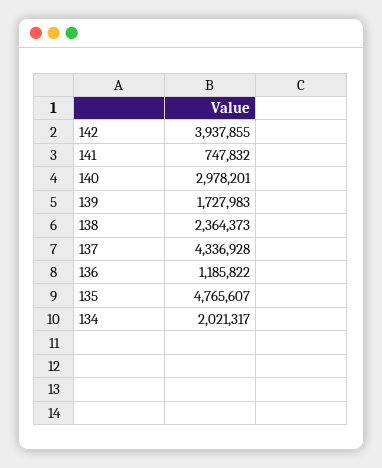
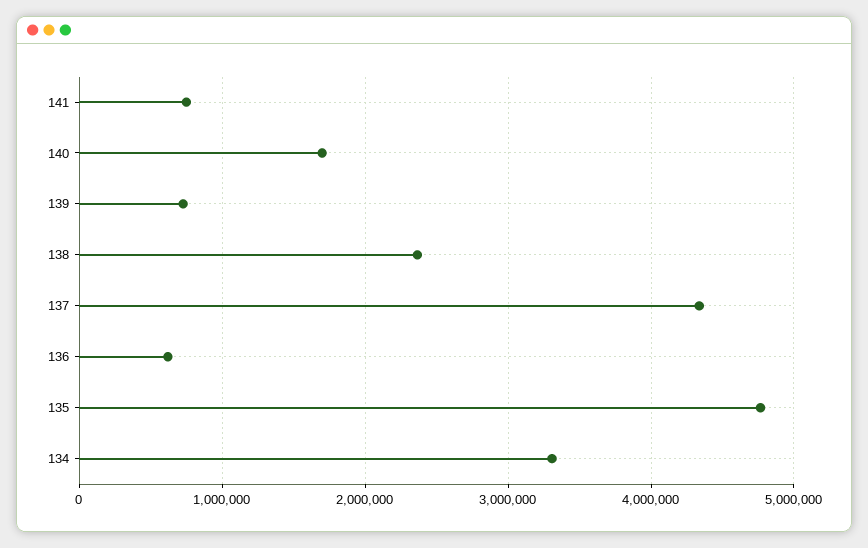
142: 3937855 -> none
140: 2978201 -> 1700000
139: 1727983 -> 700000
136: 1185822 -> 600000
134: 2021317 -> 3300000

